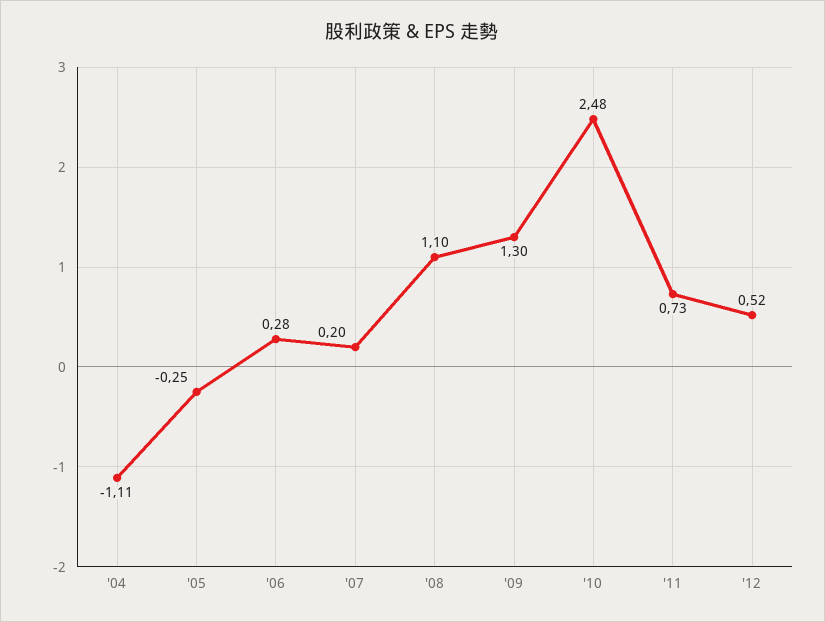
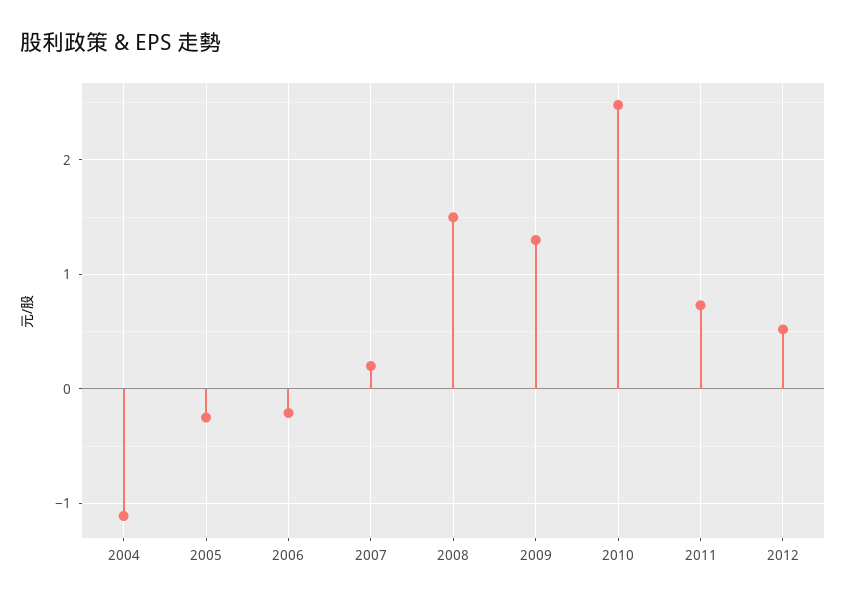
'06: 0.28 -> -0.2
'08: 1.1 -> 1.5

